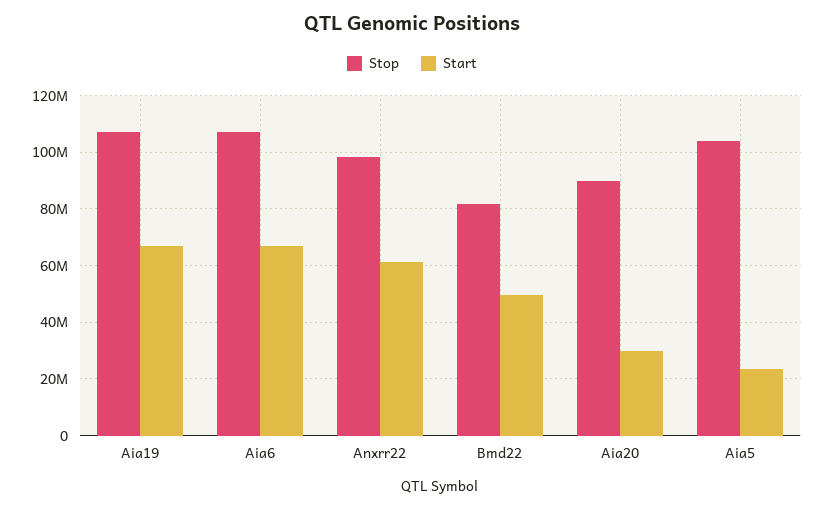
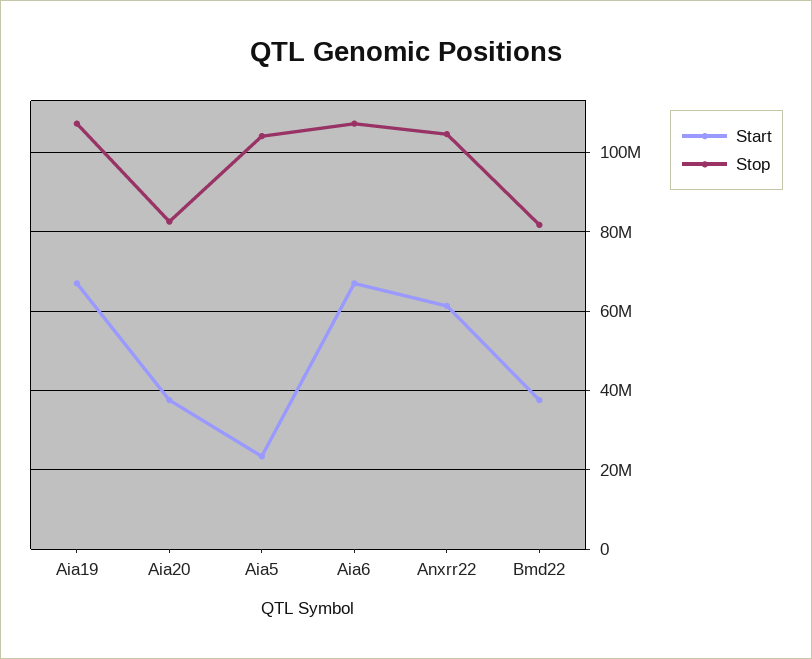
Stop, Anxrr22: 97500000 -> 104000000
Start, Bmd22: 50000000 -> 38000000
Stop, Aia20: 90000000 -> 82000000
Start, Aia20: 30000000 -> 38000000

